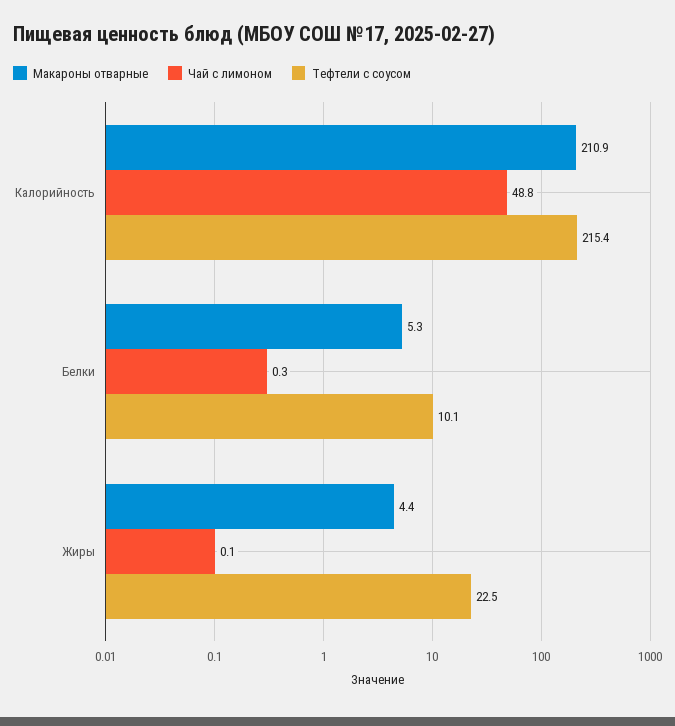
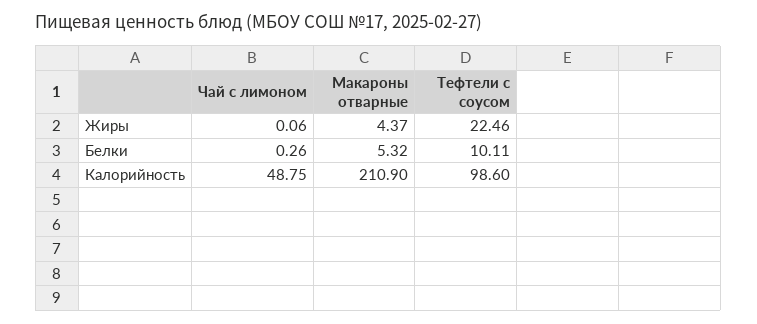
Тефтели с соусом, Калорийность: 215.4 -> 98.6

